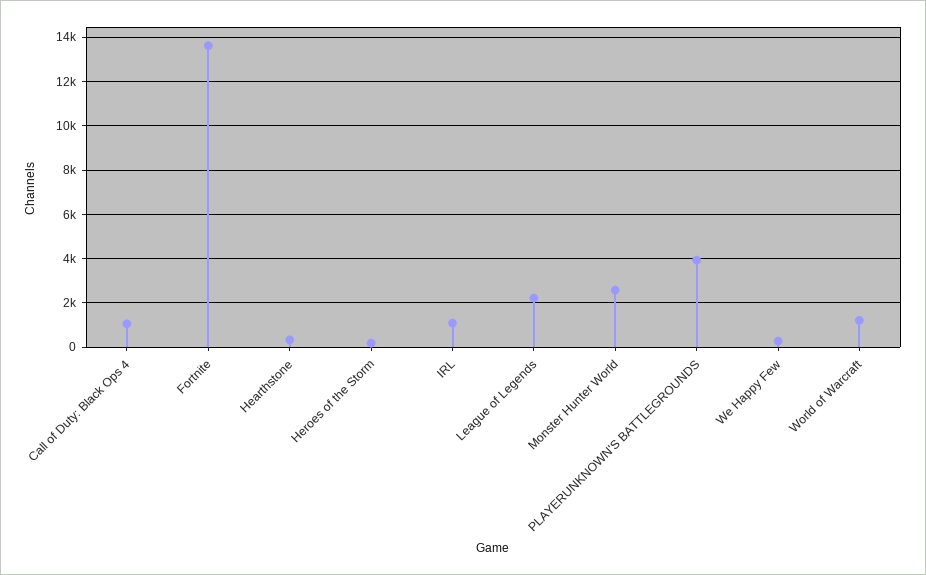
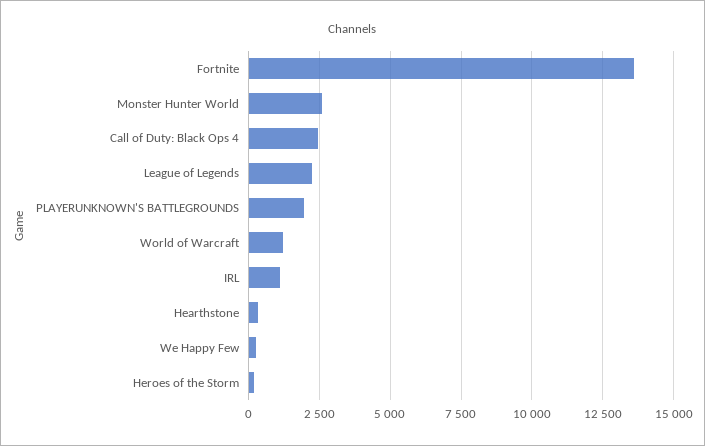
Call of Duty: Black Ops 4: 1000 -> 2500
PLAYERUNKNOWN'S BATTLEGROUNDS: 4000 -> 2000

